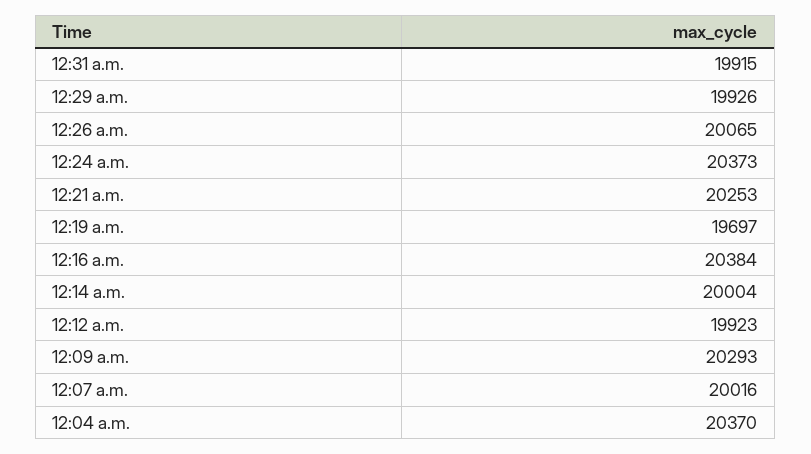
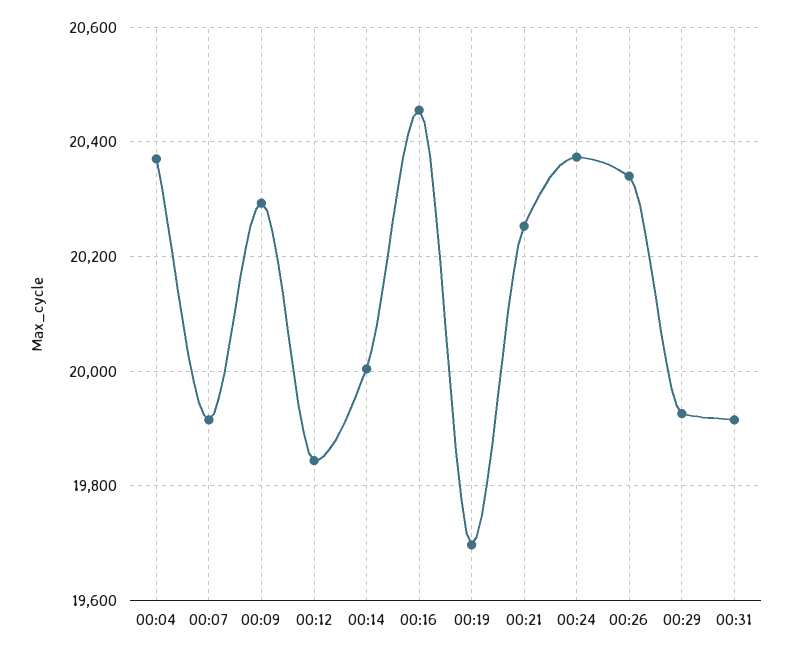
12:26 a.m.: 20065 -> 20340
12:16 a.m.: 20384 -> 20460
12:12 a.m.: 19923 -> 19840
12:07 a.m.: 20016 -> 19920

